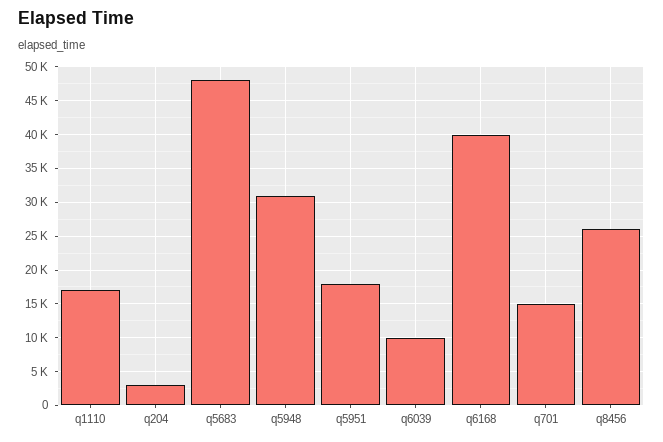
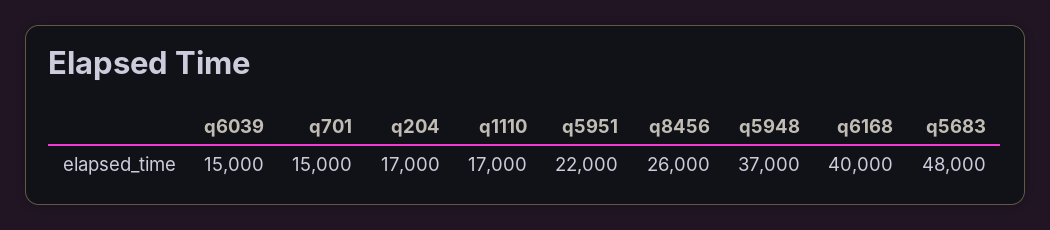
q204: 3000 -> 17000
q5948: 31000 -> 37000
q5951: 18000 -> 22000
q6039: 10000 -> 15000

